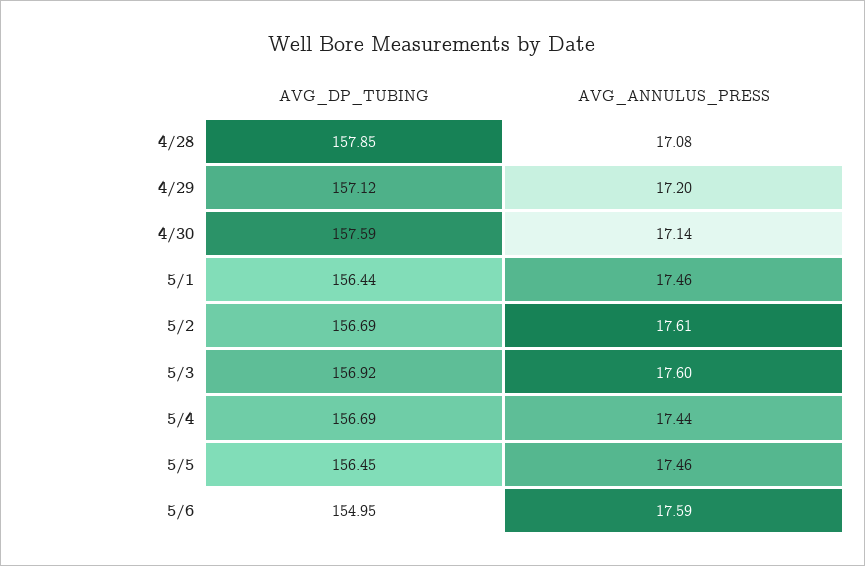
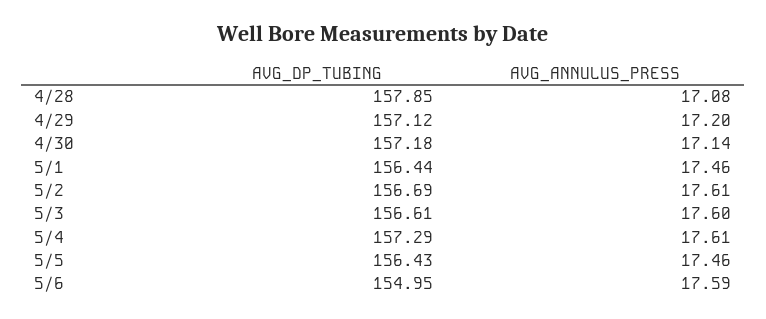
AVG_DP_TUBING, 4/30: 157.59 -> 157.18
AVG_DP_TUBING, 5/3: 156.92 -> 156.61
AVG_DP_TUBING, 5/4: 156.69 -> 157.29
AVG_ANNULUS_PRESS, 5/4: 17.44 -> 17.61
AVG_DP_TUBING, 5/5: 156.45 -> 156.43

